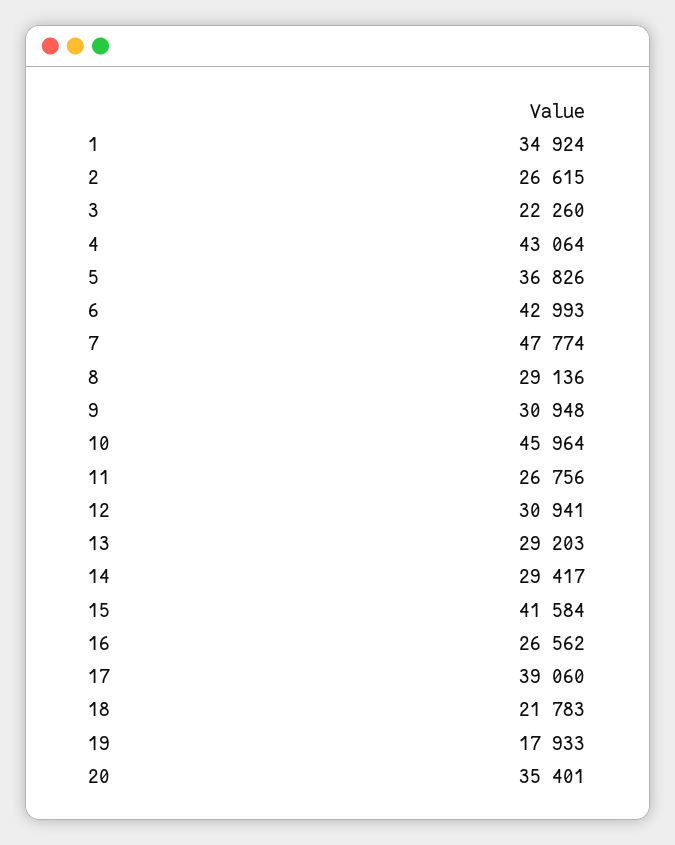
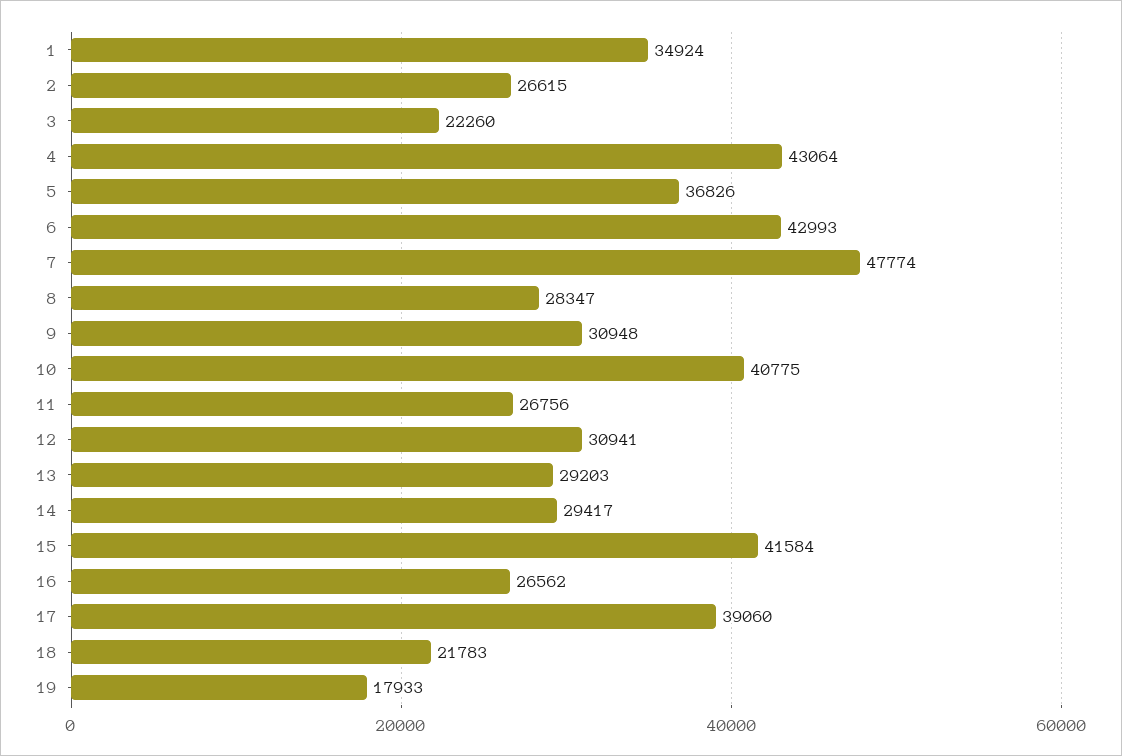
8: 29136 -> 28347
10: 45964 -> 40775
20: 35401 -> none

